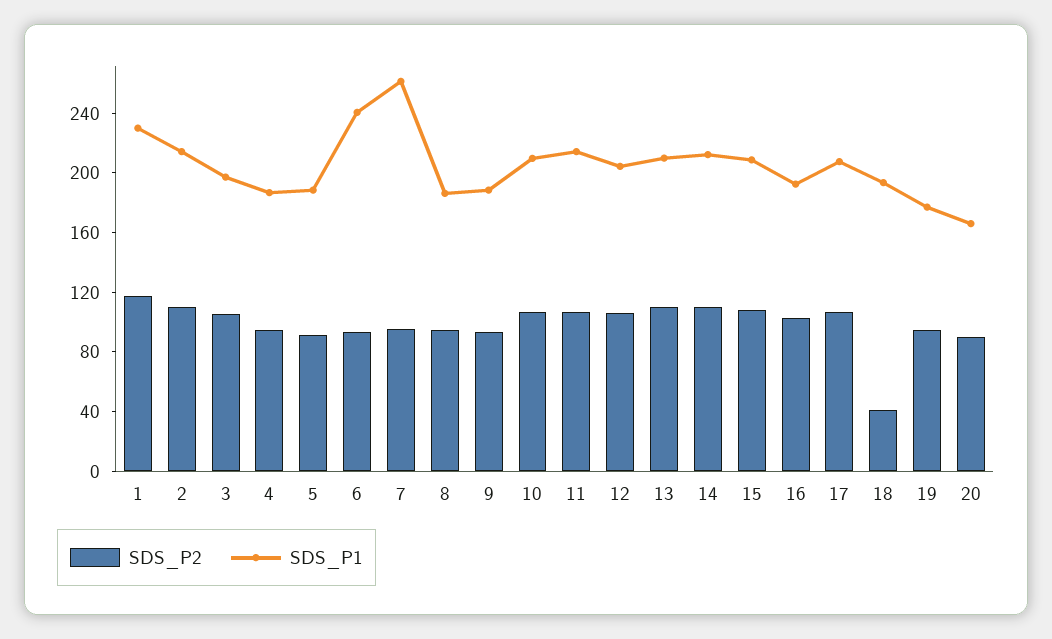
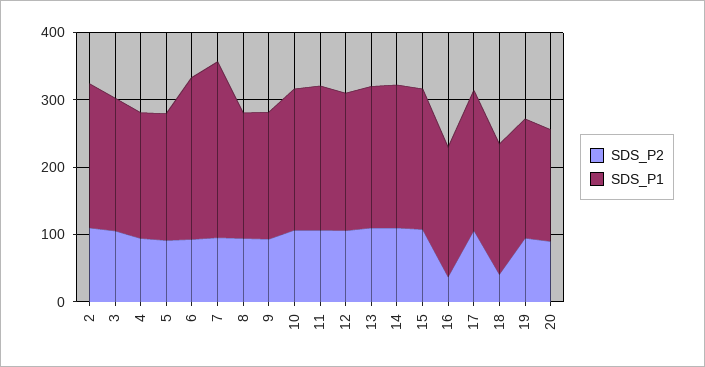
SDS_P2, 1: 120 -> none
SDS_P1, 1: 230 -> none
SDS_P2, 16: 100 -> 40

